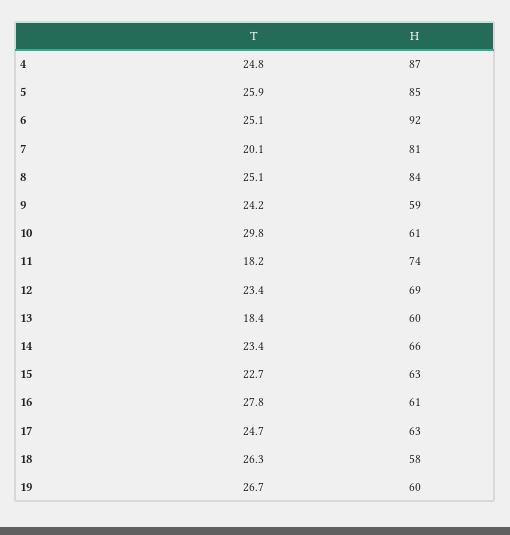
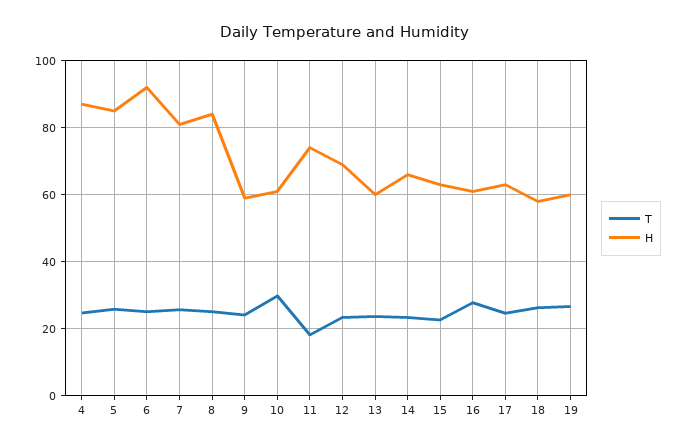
T, 7: 20.1 -> 26
T, 13: 18.4 -> 24

